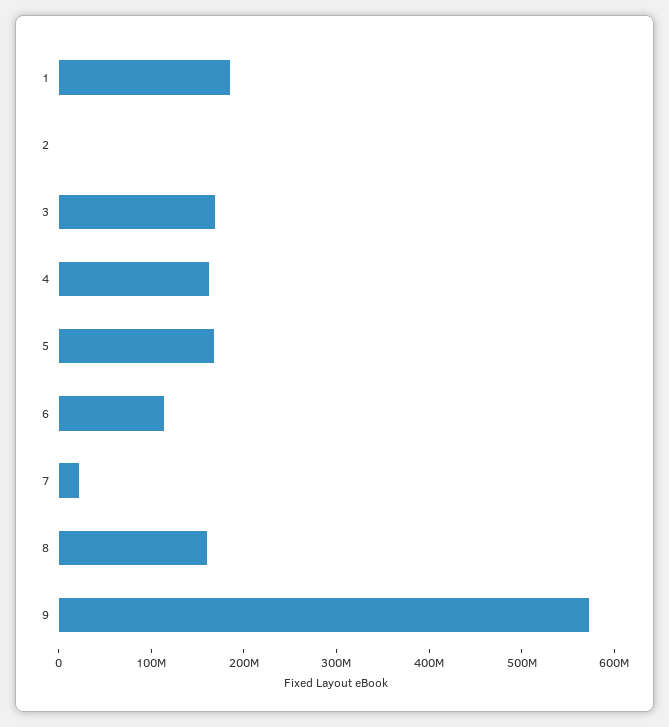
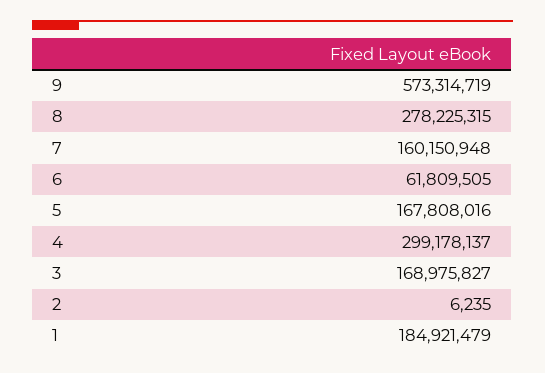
4: 160000000 -> 299178137
6: 120000000 -> 61809505
7: 20000000 -> 160150948
8: 160000000 -> 278225315

